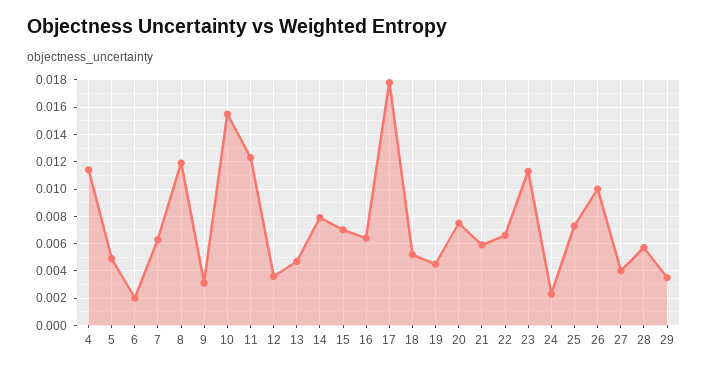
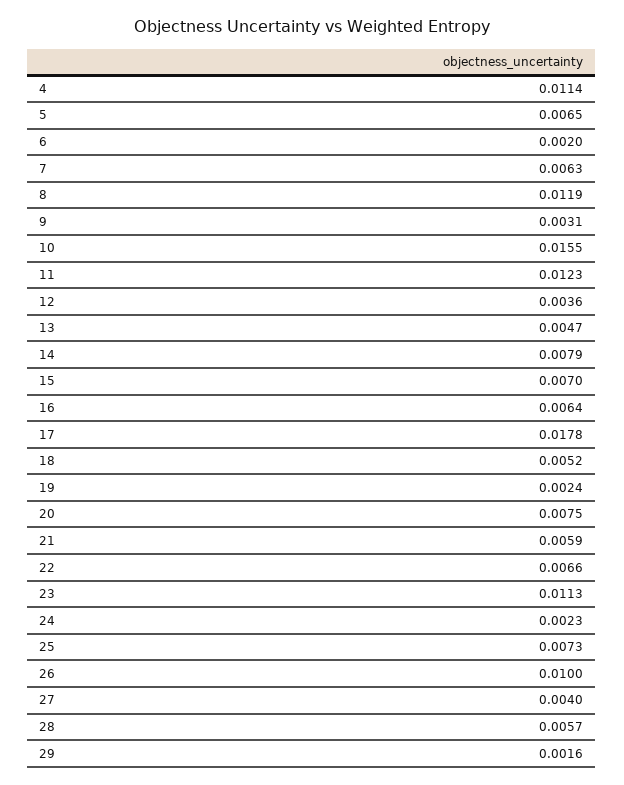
5: 0.005 -> 0.0065
19: 0.0045 -> 0.0024
29: 0.0035 -> 0.0016

